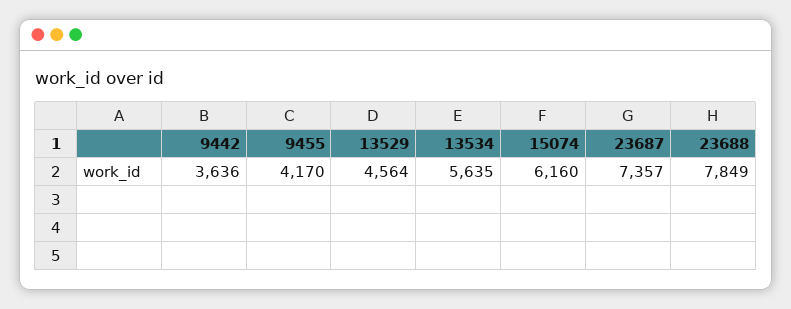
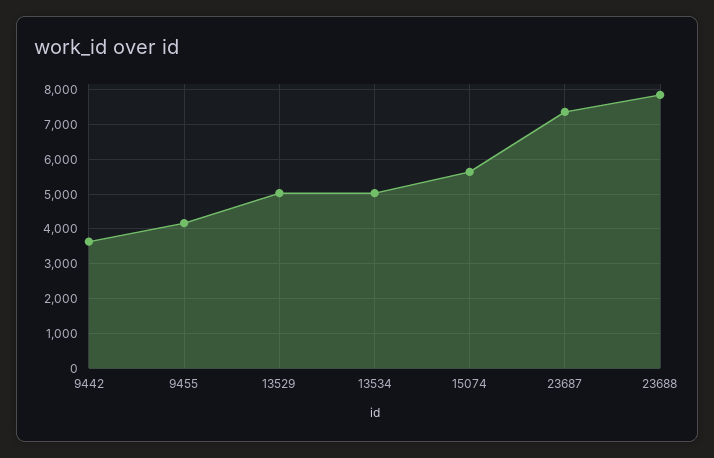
13529: 4564 -> 5000
13534: 5635 -> 5000
15074: 6160 -> 5600

